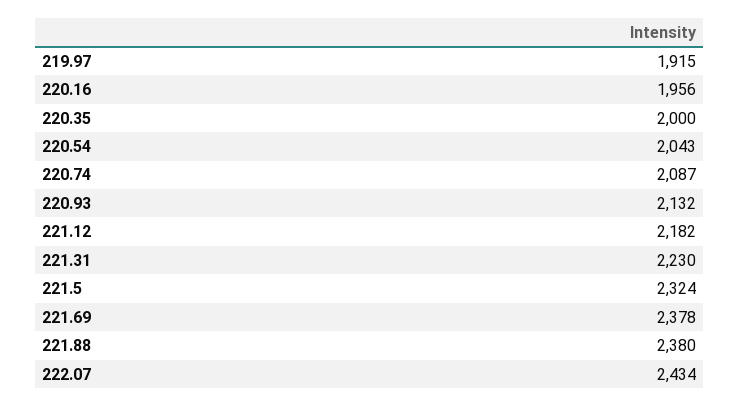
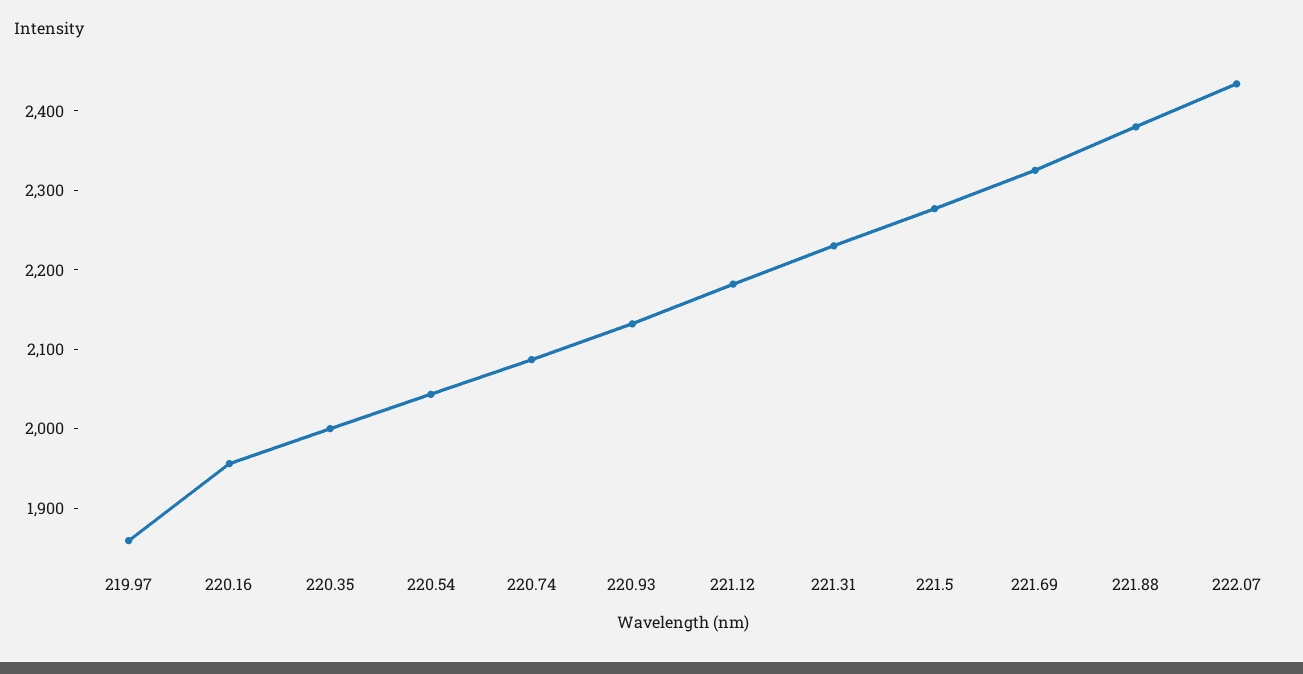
219.97: 1915 -> 1860
221.5: 2324 -> 2280
221.69: 2378 -> 2320

